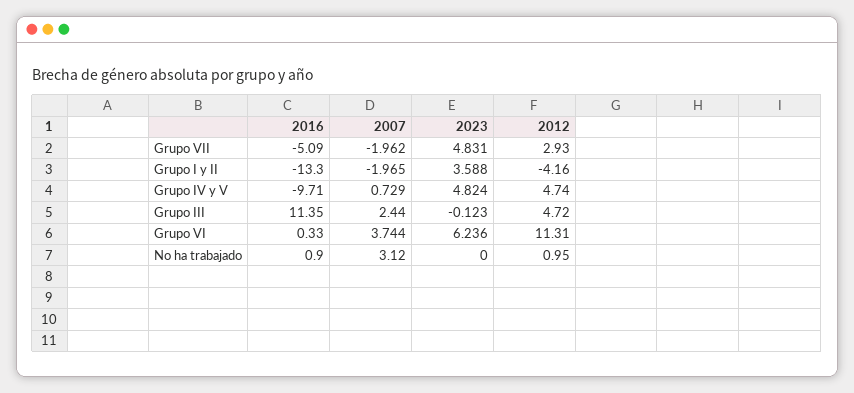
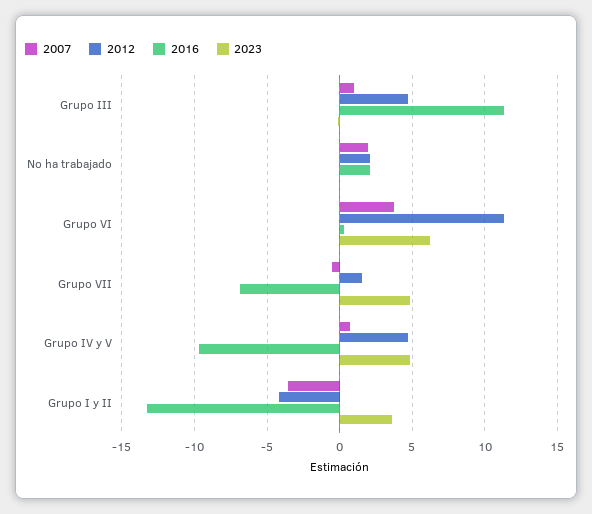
2016, Grupo VII: -5.09 -> -7
2007, Grupo VII: -1.962 -> -0.5
2012, Grupo VII: 2.93 -> 1.5
2007, Grupo I y II: -1.965 -> -3.5
2007, Grupo III: 2.44 -> 1
2016, No ha trabajado: 0.9 -> 2
2007, No ha trabajado: 3.12 -> 2
2012, No ha trabajado: 0.95 -> 2

